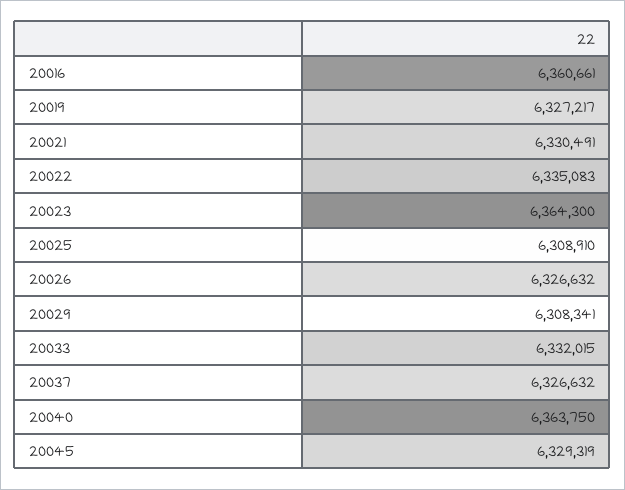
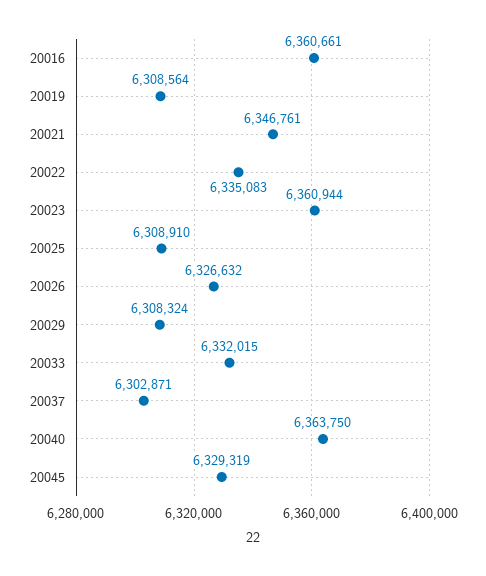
20019: 6327217 -> 6308564
20021: 6330491 -> 6346761
20023: 6364300 -> 6360944
20029: 6308341 -> 6308324
20037: 6326632 -> 6302871

